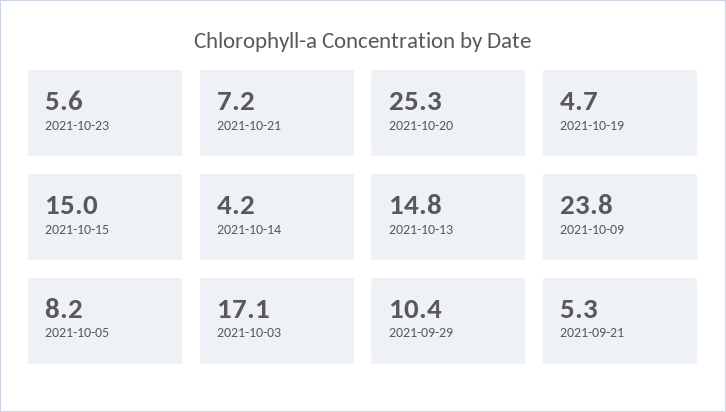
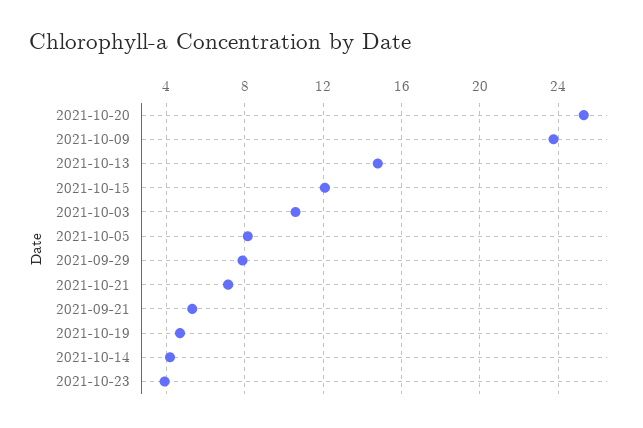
2021-10-23: 5.6 -> 4
2021-10-15: 15 -> 12
2021-10-03: 17.1 -> 10.5
2021-09-29: 10.4 -> 8

